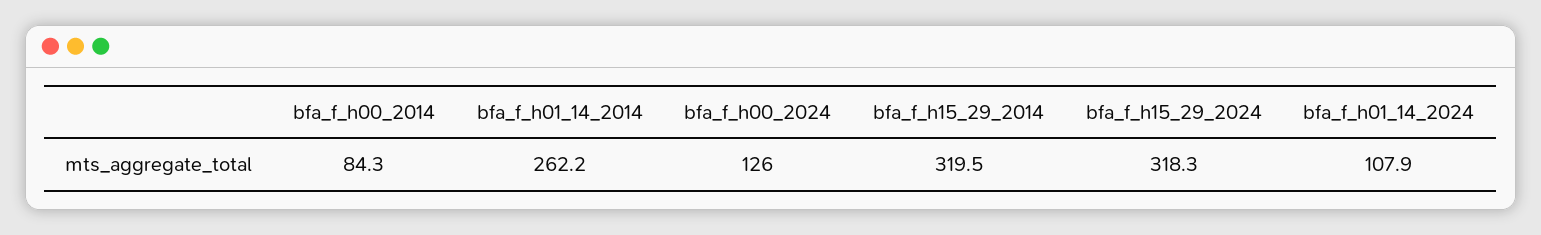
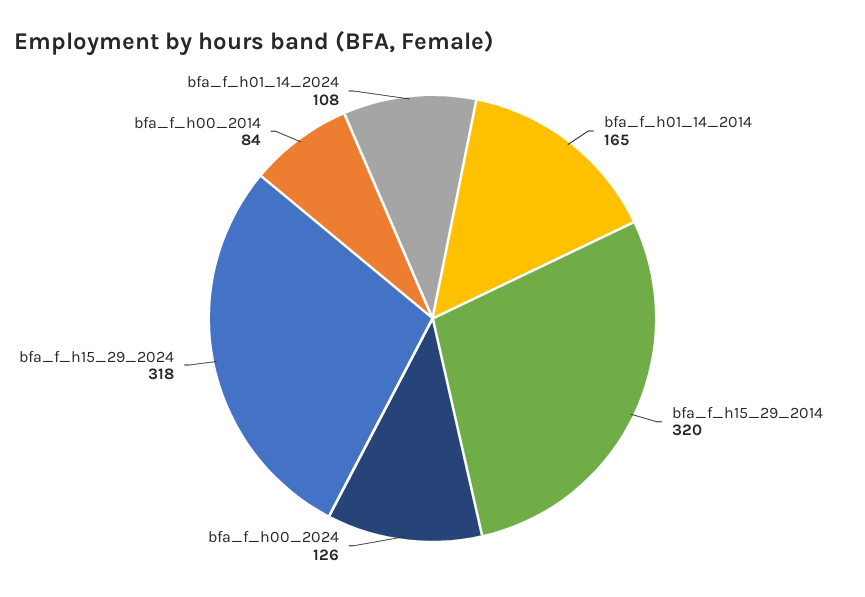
bfa_f_h01_14_2014: 262.2 -> 165

